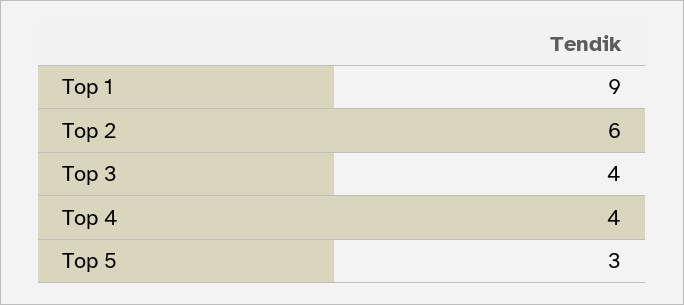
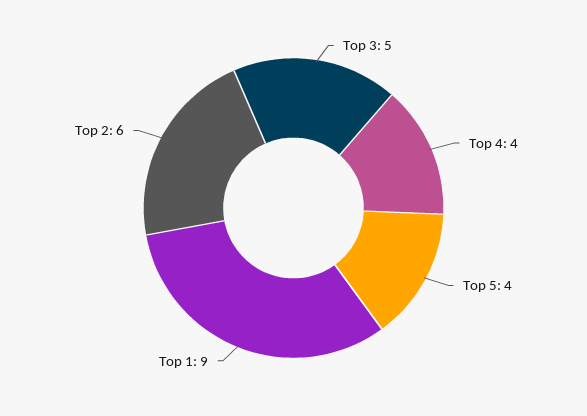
Top 3: 4 -> 5
Top 5: 3 -> 4

